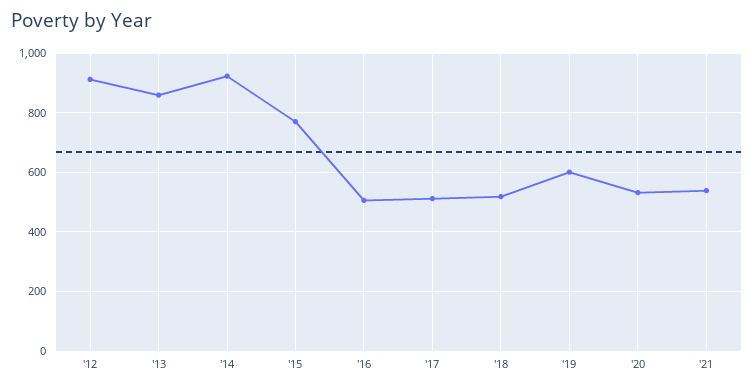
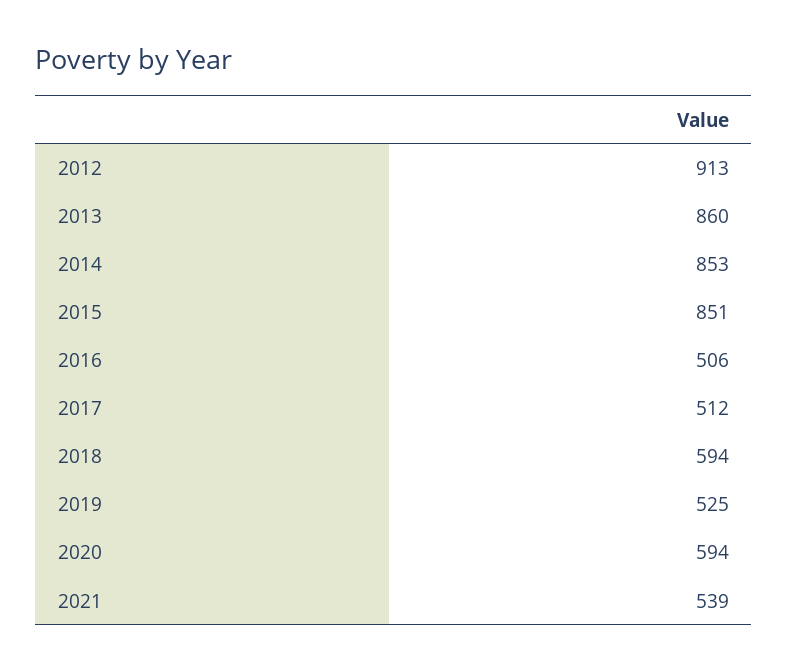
'14: 925 -> 853
'15: 775 -> 851
'18: 525 -> 594
'19: 600 -> 525
'20: 525 -> 594

